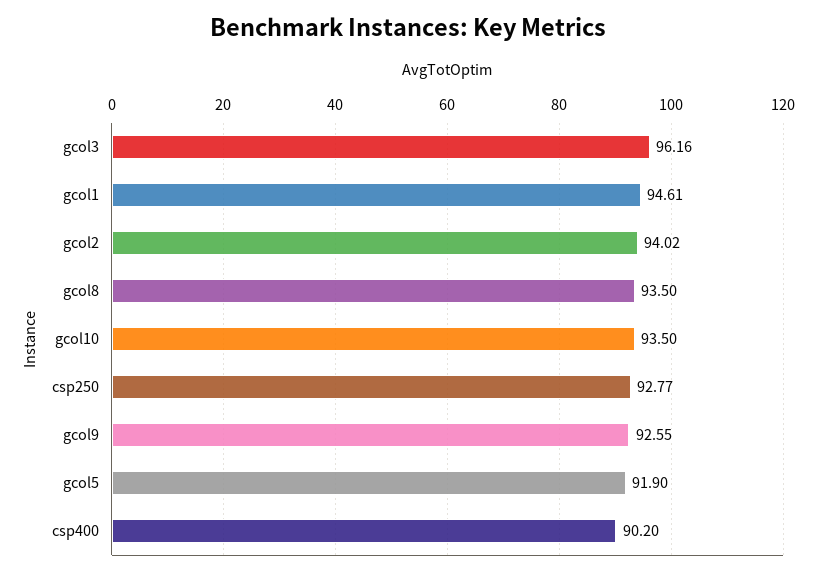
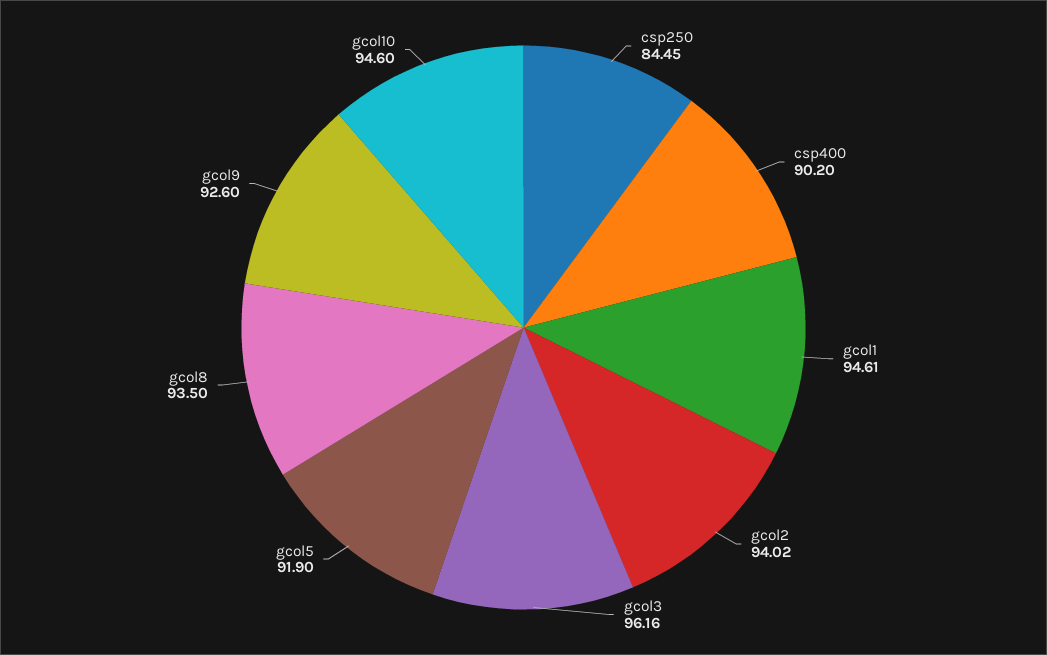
gcol10: 93.5 -> 94.6
csp250: 92.77 -> 84.45
gcol9: 92.55 -> 92.6

